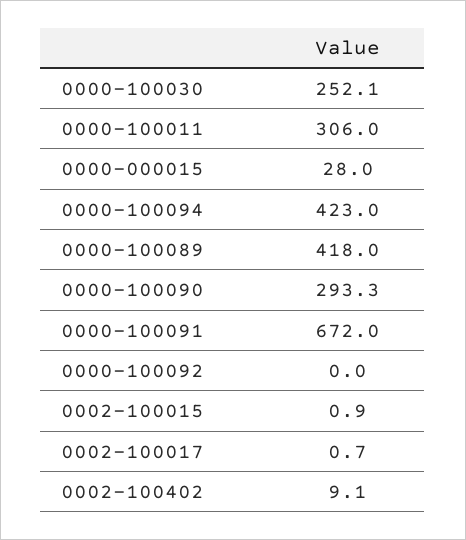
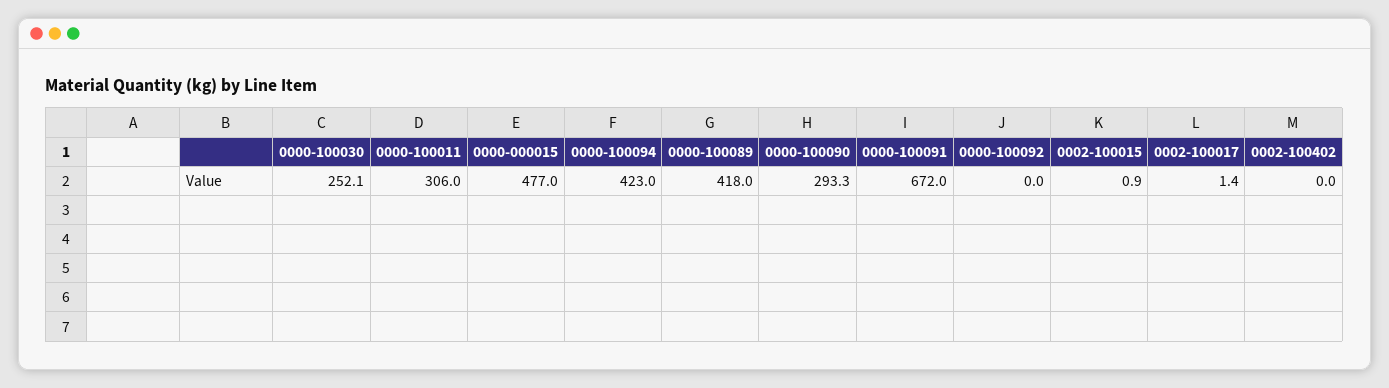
0000-000015: 28 -> 477
0002-100017: 0.7 -> 1.4
0002-100402: 9.1 -> 0

